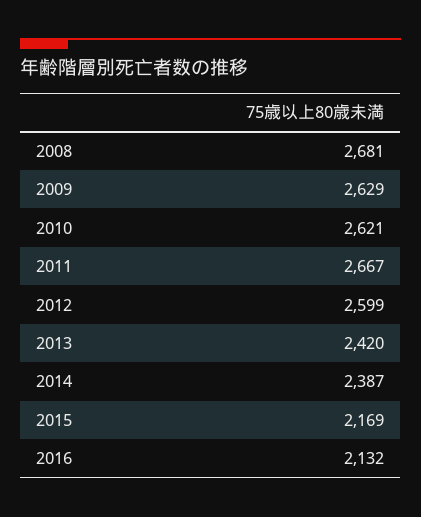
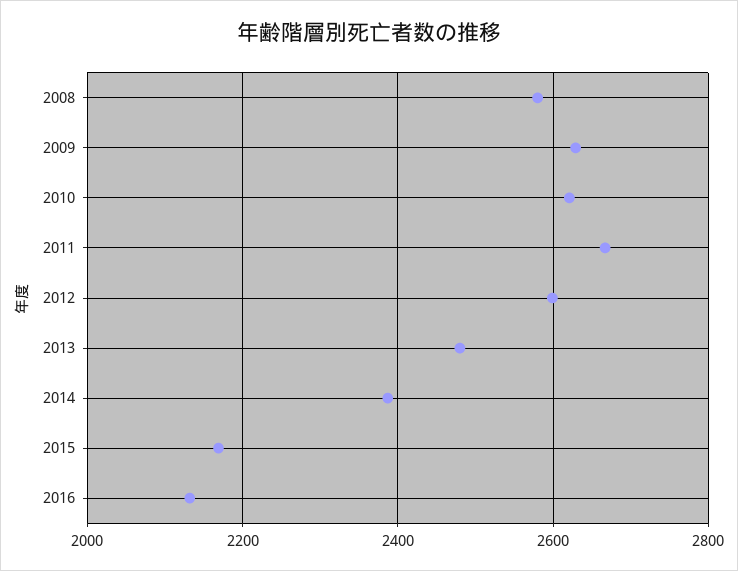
2008: 2681 -> 2580
2013: 2420 -> 2480

